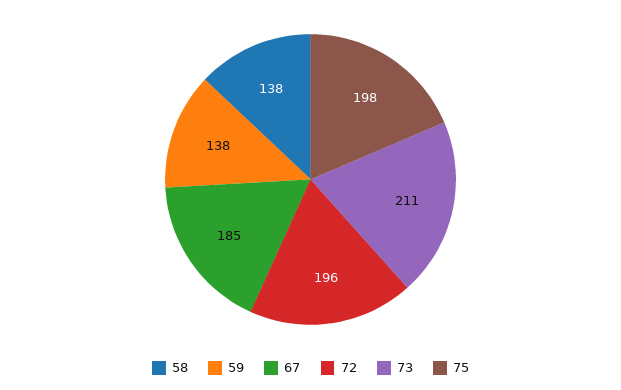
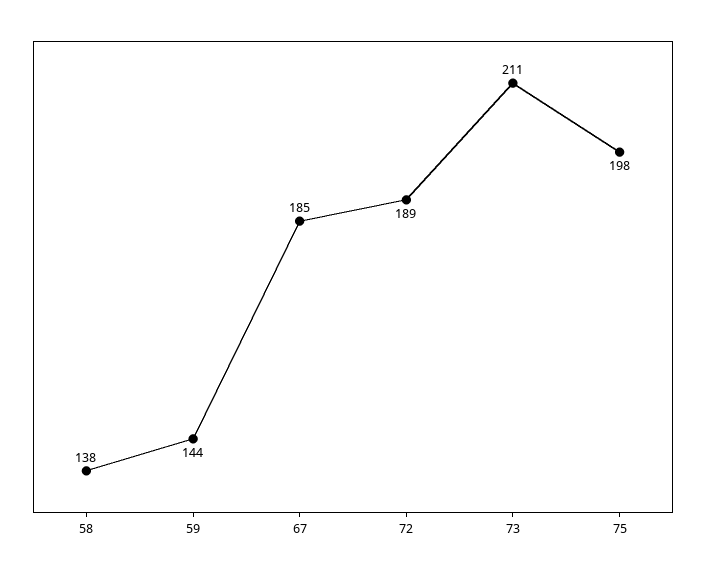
59: 138 -> 144
72: 196 -> 189

